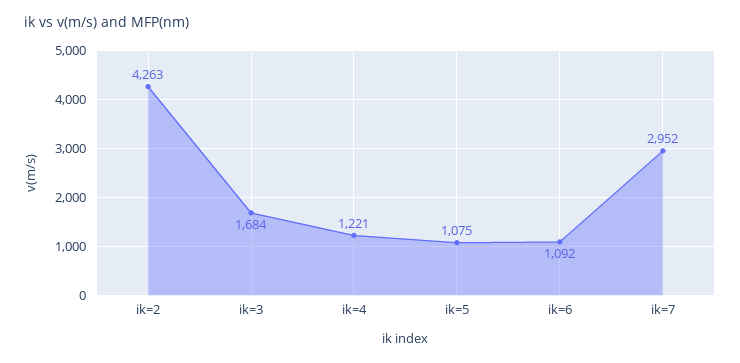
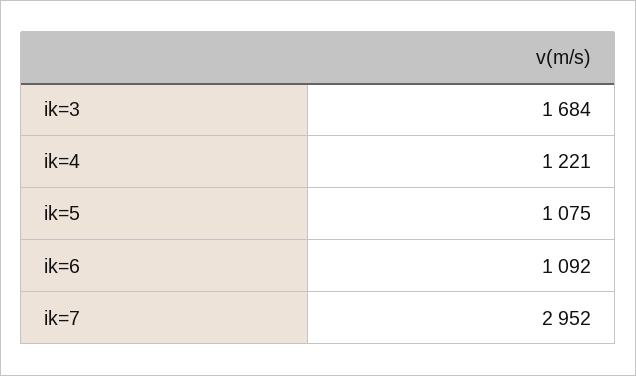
ik=2: 4263 -> none

